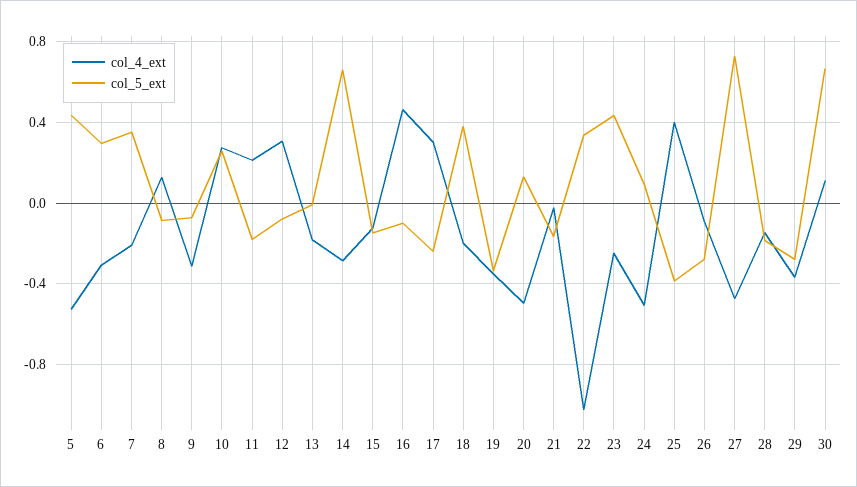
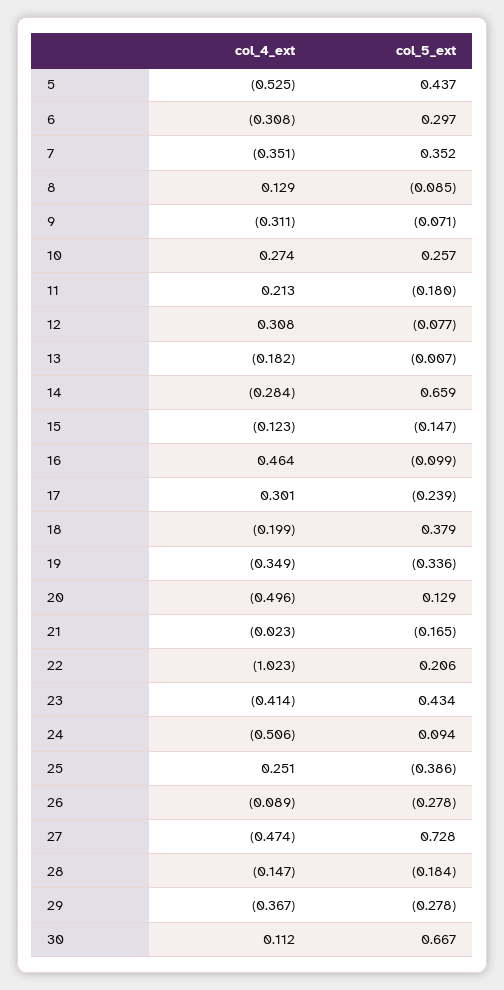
col_4_ext, 7: -0.2 -> -0.351
col_5_ext, 22: 0.35 -> 0.206
col_4_ext, 23: -0.25 -> -0.414
col_4_ext, 25: 0.4 -> 0.251

